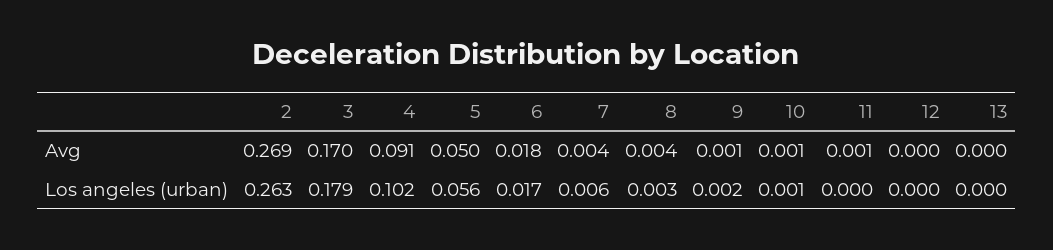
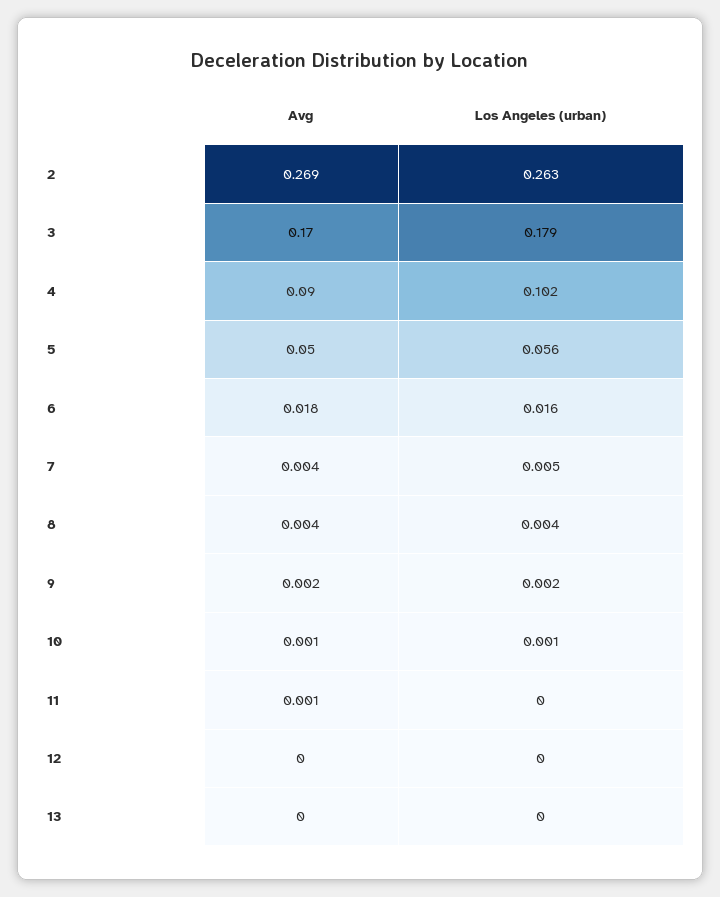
4, Avg: 0.091 -> 0.09
9, Avg: 0.001 -> 0.002
6, Los angeles (urban): 0.017 -> 0.016
7, Los angeles (urban): 0.006 -> 0.005
8, Los angeles (urban): 0.003 -> 0.004

